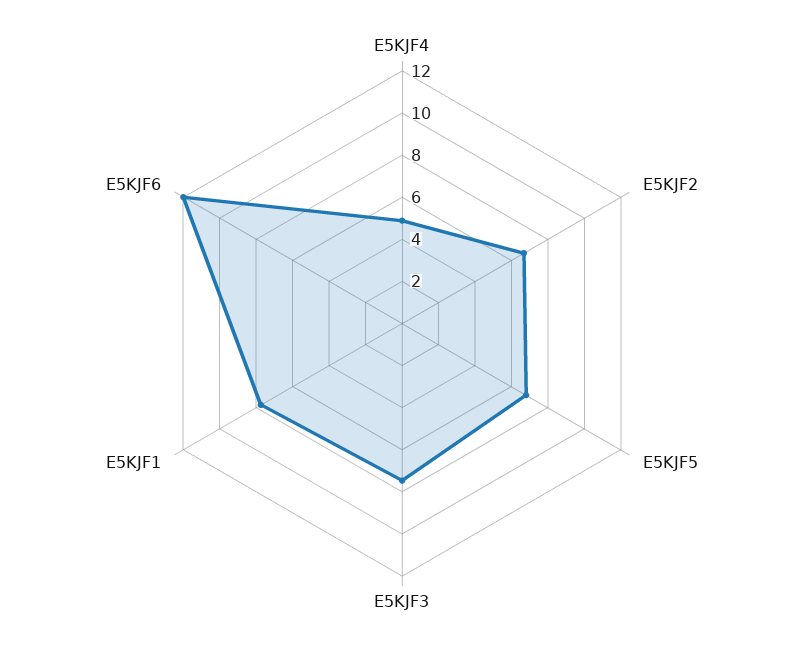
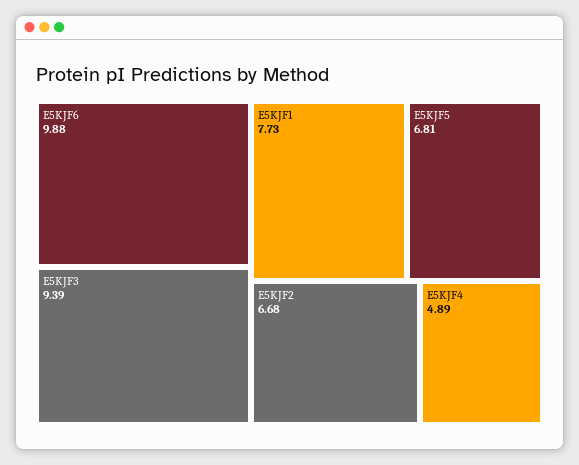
E5KJF3: 7.5 -> 9.39
E5KJF6: 12 -> 9.88

